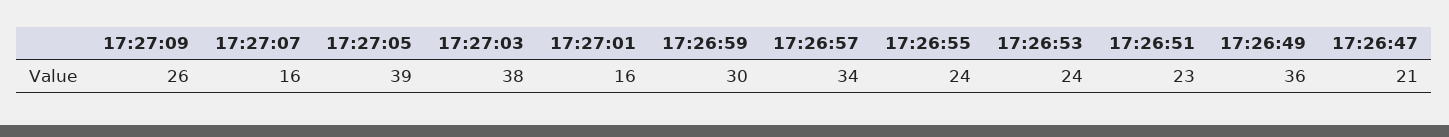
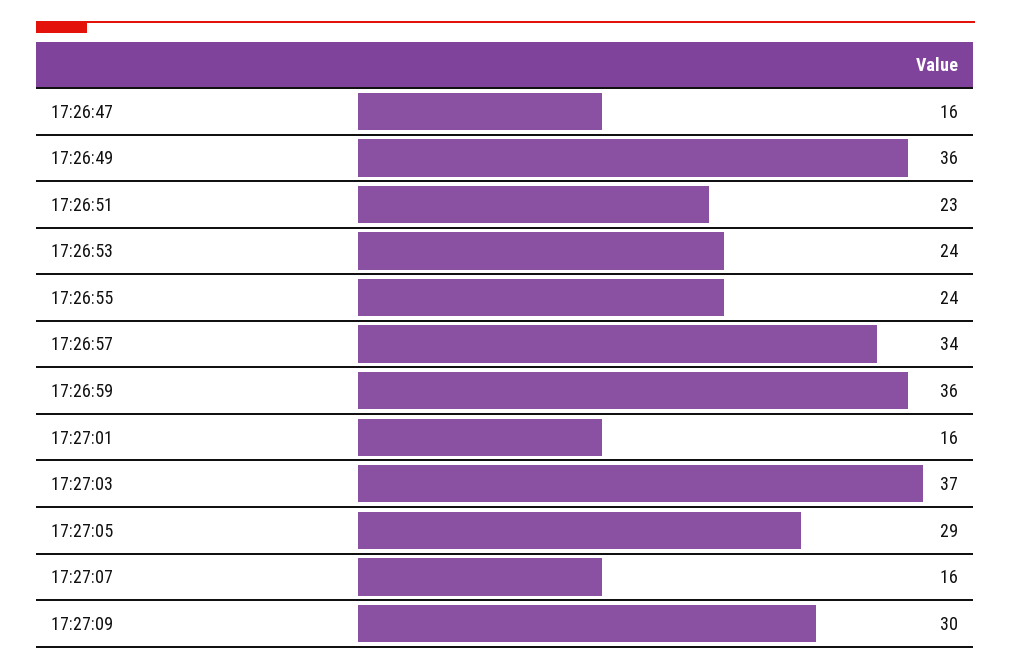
17:27:09: 26 -> 30
17:27:05: 39 -> 29
17:27:03: 38 -> 37
17:26:59: 30 -> 36
17:26:47: 21 -> 16

